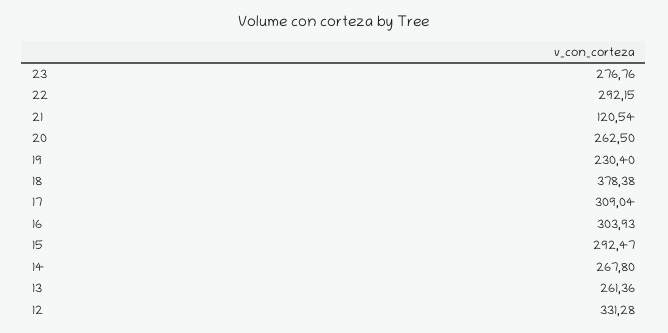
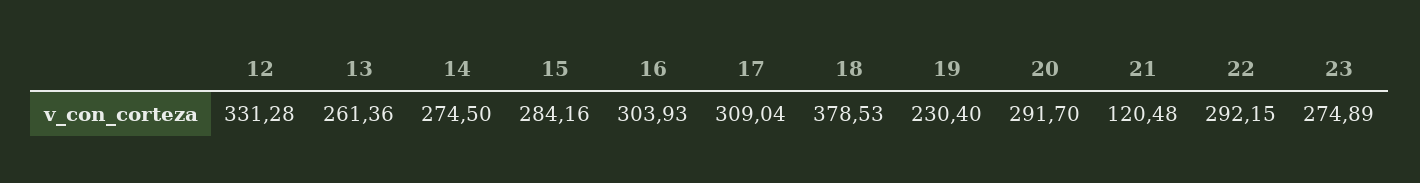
23: 276.76 -> 274.89
21: 120.54 -> 120.48
20: 262.5 -> 291.7
18: 378.38 -> 378.53
15: 292.47 -> 284.16
14: 267.8 -> 274.5

